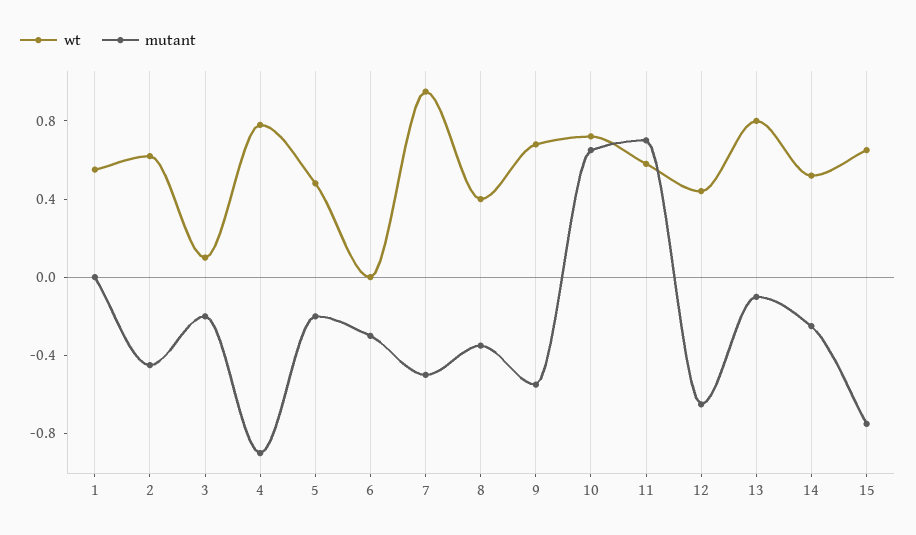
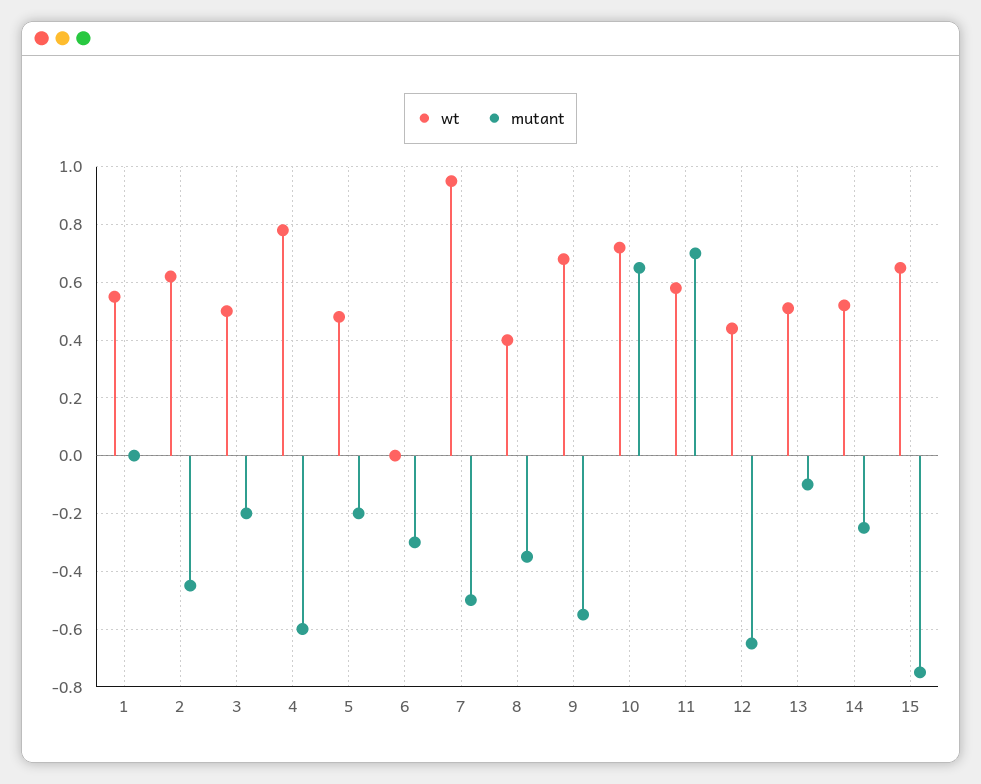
wt, 3: 0.1 -> 0.5
mutant, 4: -0.9 -> -0.6
wt, 13: 0.8 -> 0.5

